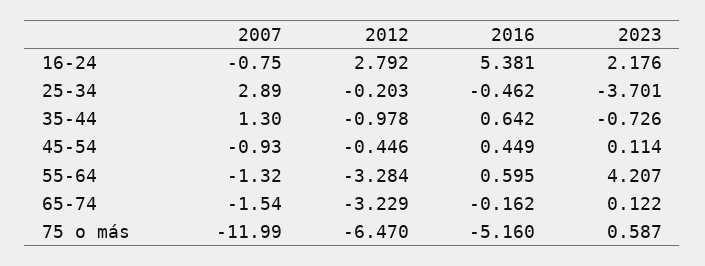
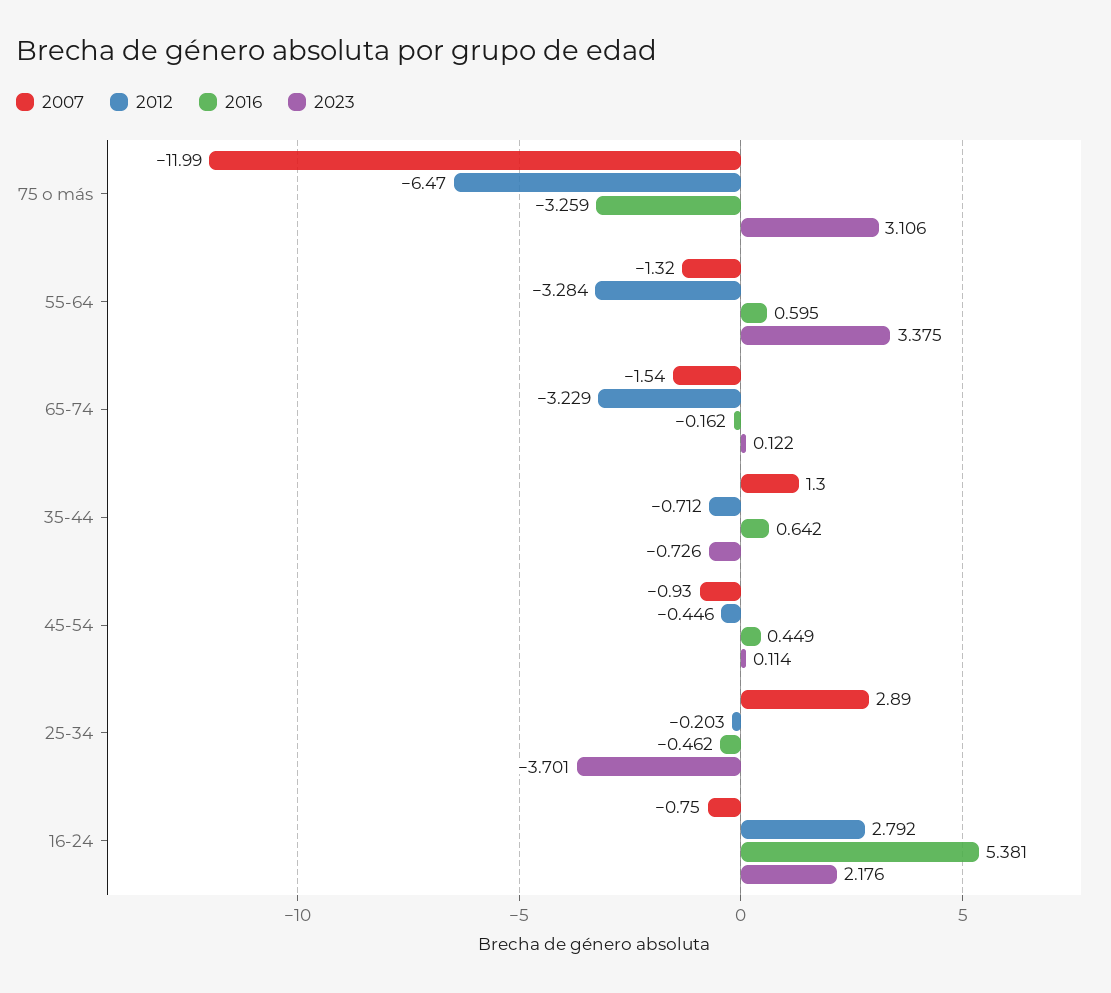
2012, 35-44: -0.978 -> -0.712
2023, 55-64: 4.207 -> 3.375
2016, 75 o más: -5.16 -> -3.259
2023, 75 o más: 0.587 -> 3.106

